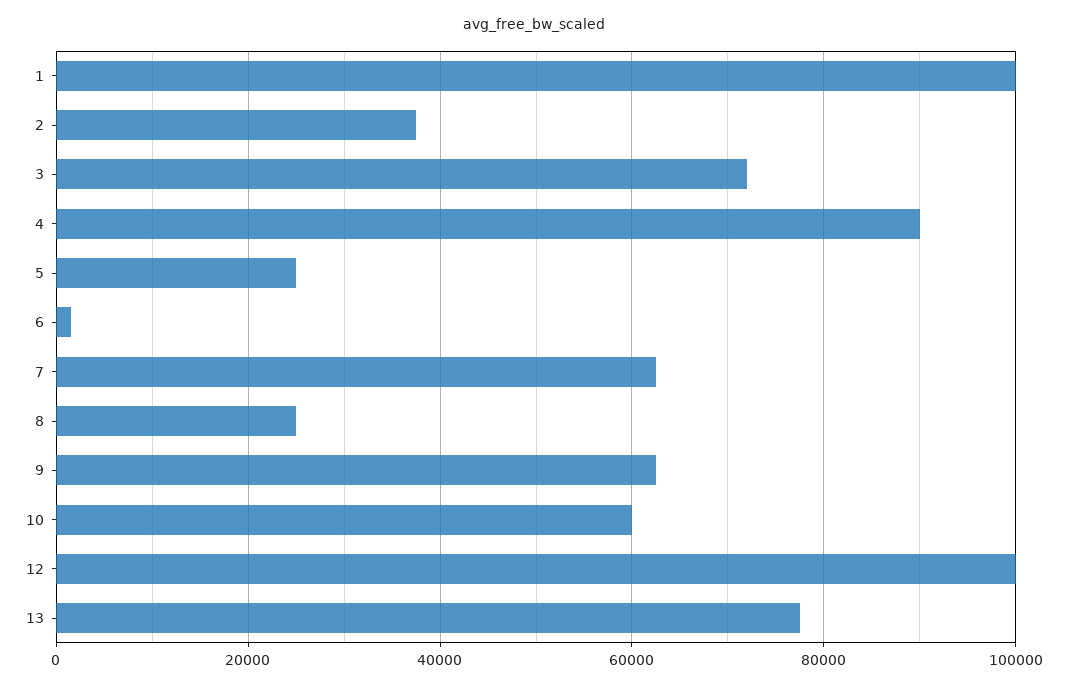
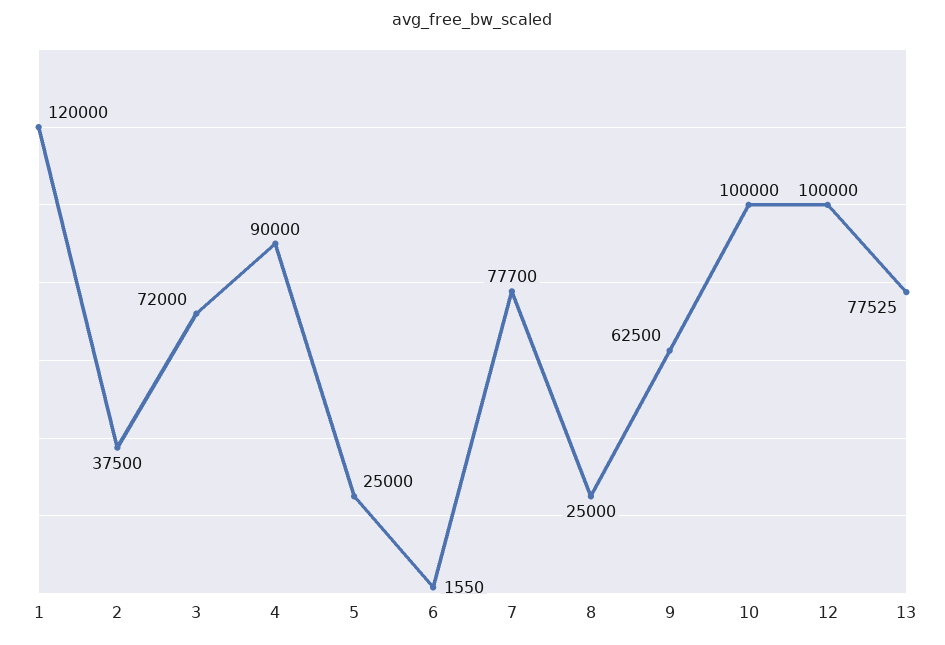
1: 100000 -> 120000
7: 62000 -> 77700
10: 60000 -> 100000

